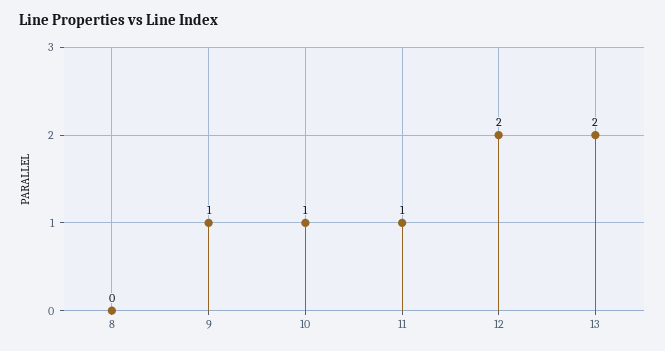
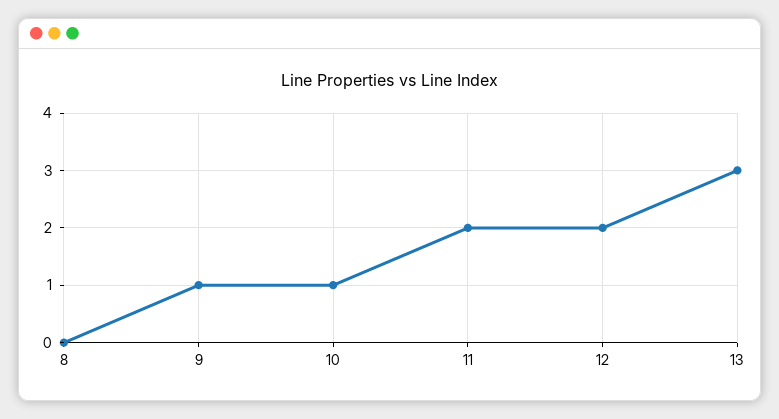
11: 1 -> 2
13: 2 -> 3

